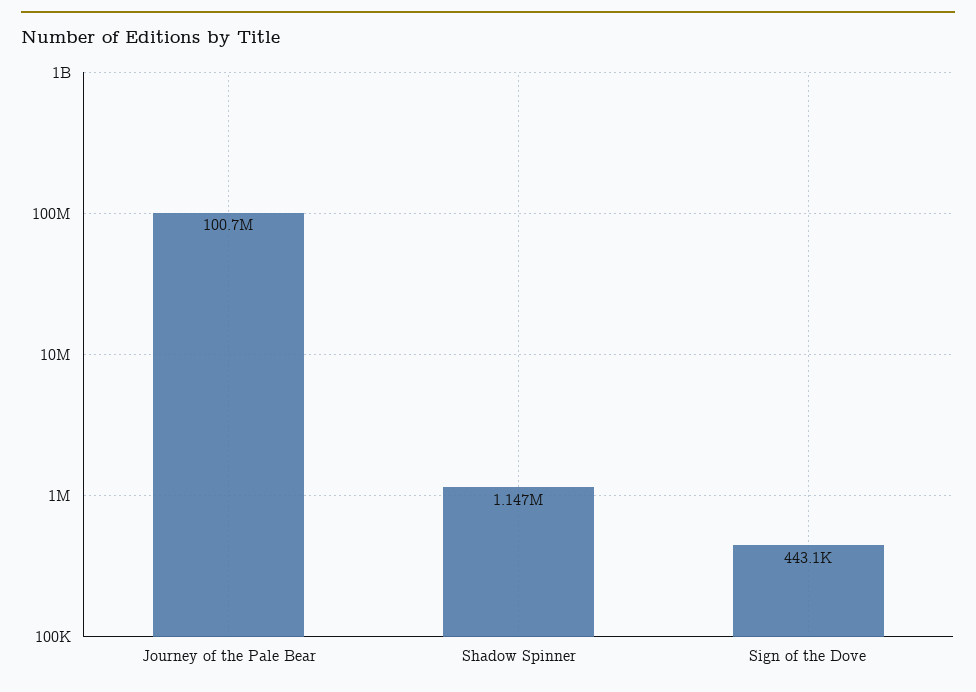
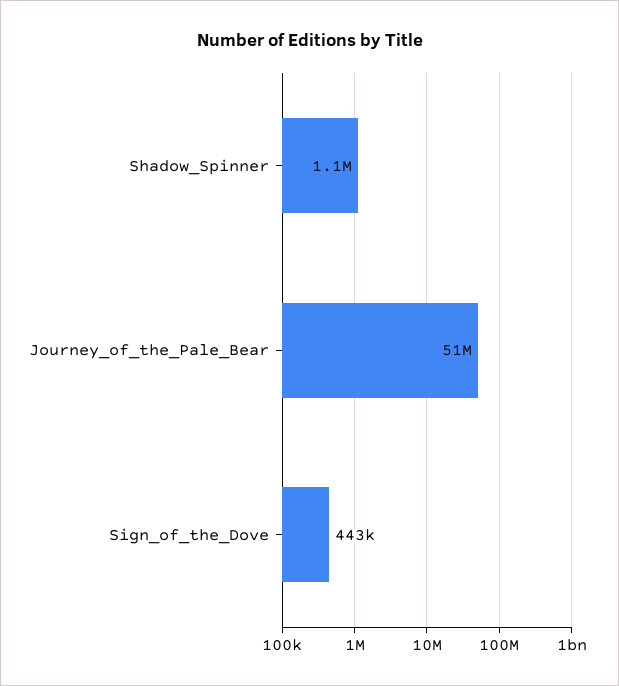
Journey of the Pale Bear: 100700000 -> 51000000

